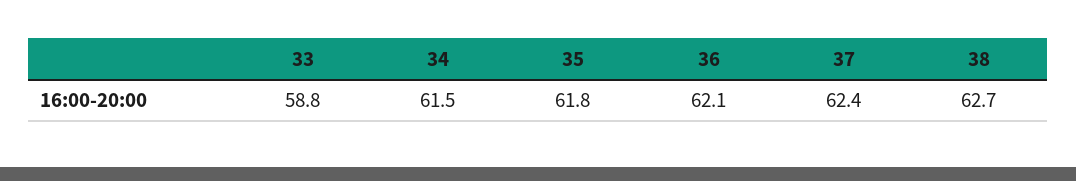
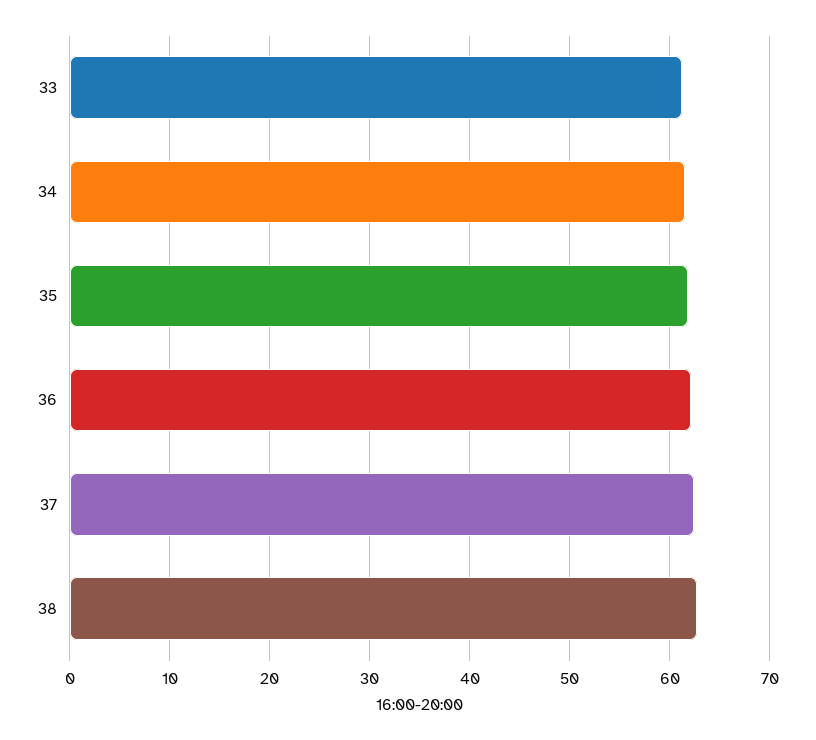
33: 58.8 -> 61

